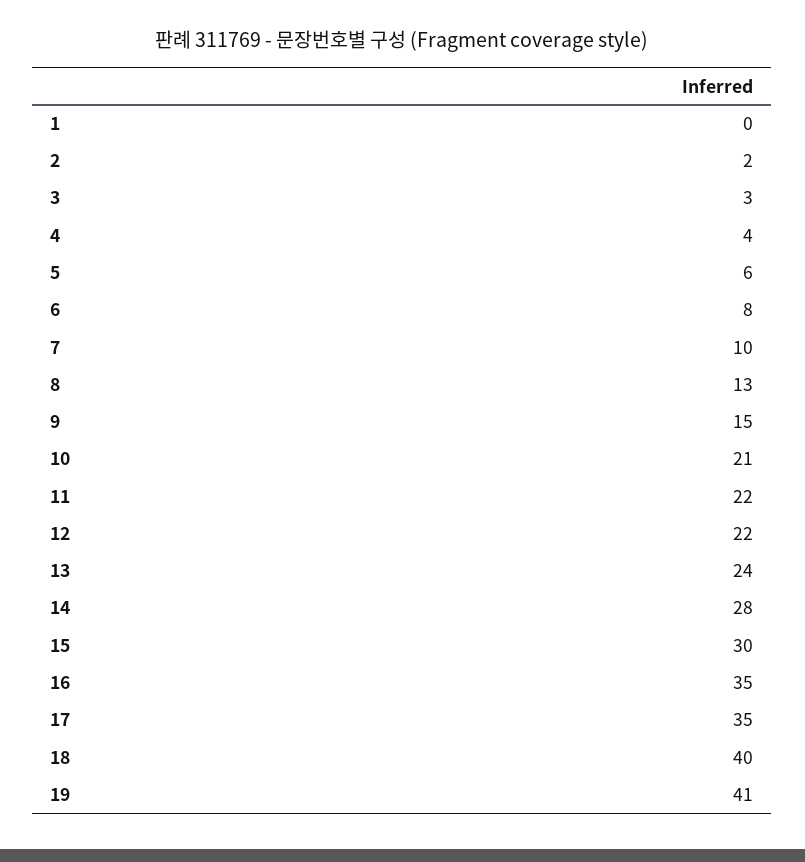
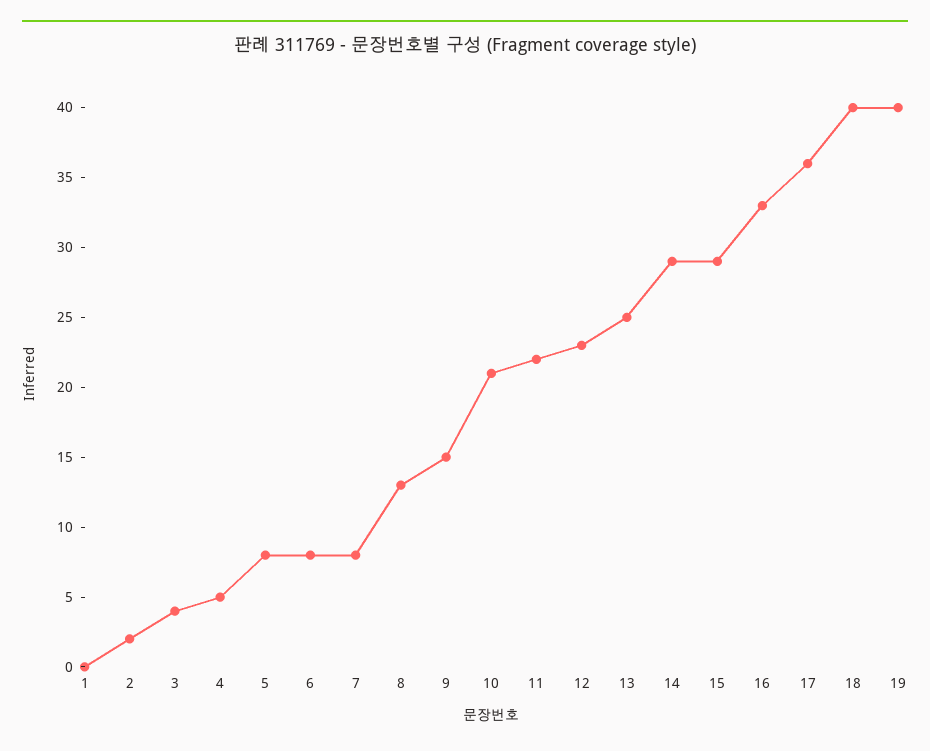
3: 3 -> 4
4: 4 -> 5
5: 6 -> 8
7: 10 -> 8
12: 22 -> 23
13: 24 -> 25
14: 28 -> 29
15: 30 -> 29
16: 35 -> 33
17: 35 -> 36
19: 41 -> 40

